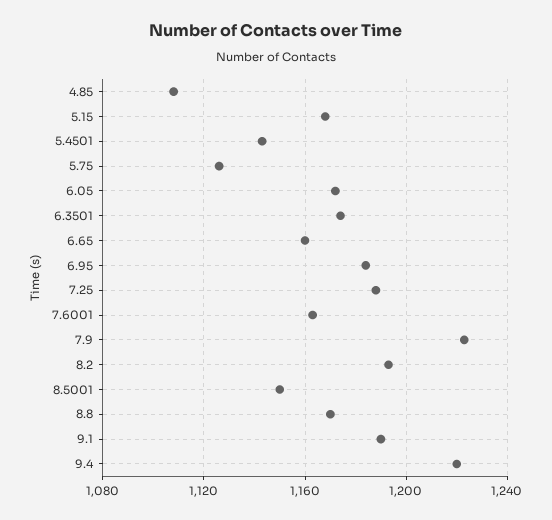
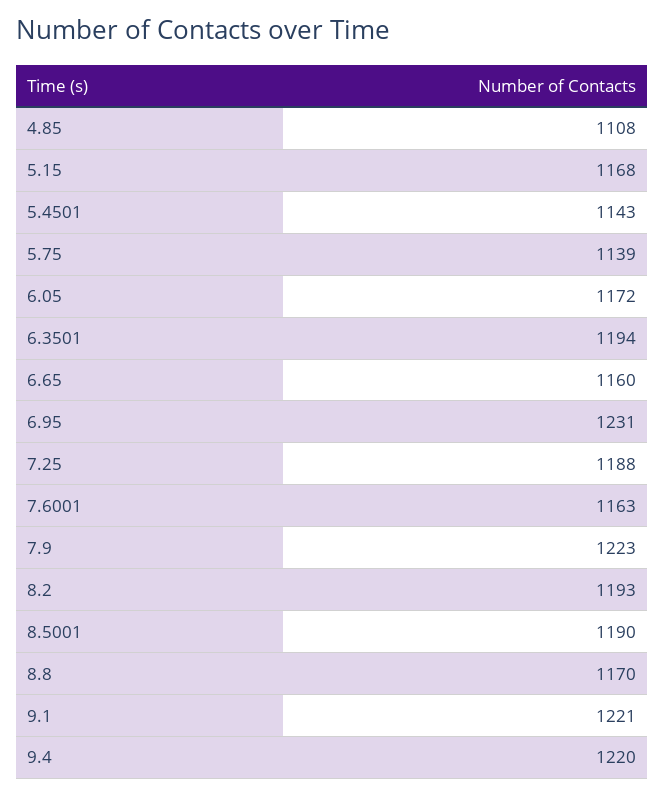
5.75: 1125 -> 1139
6.3501: 1175 -> 1194
6.95: 1185 -> 1231
8.5001: 1150 -> 1190
9.1: 1190 -> 1221

